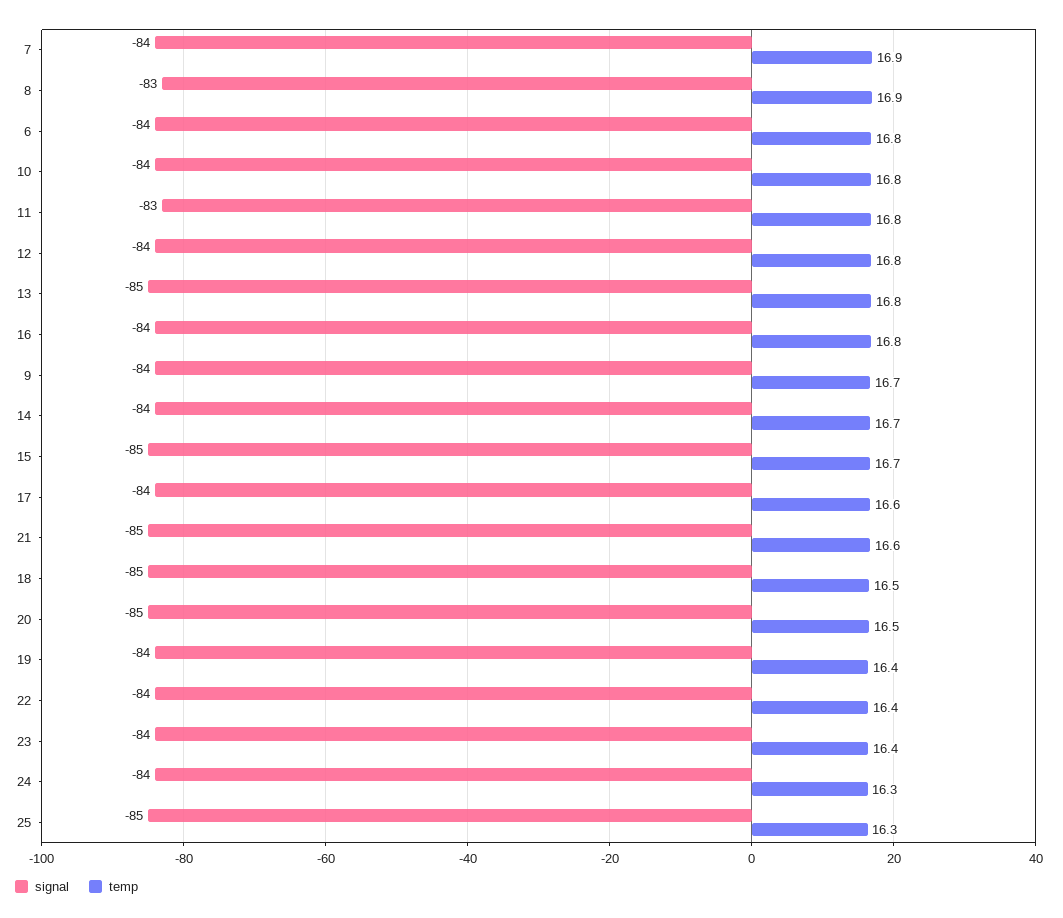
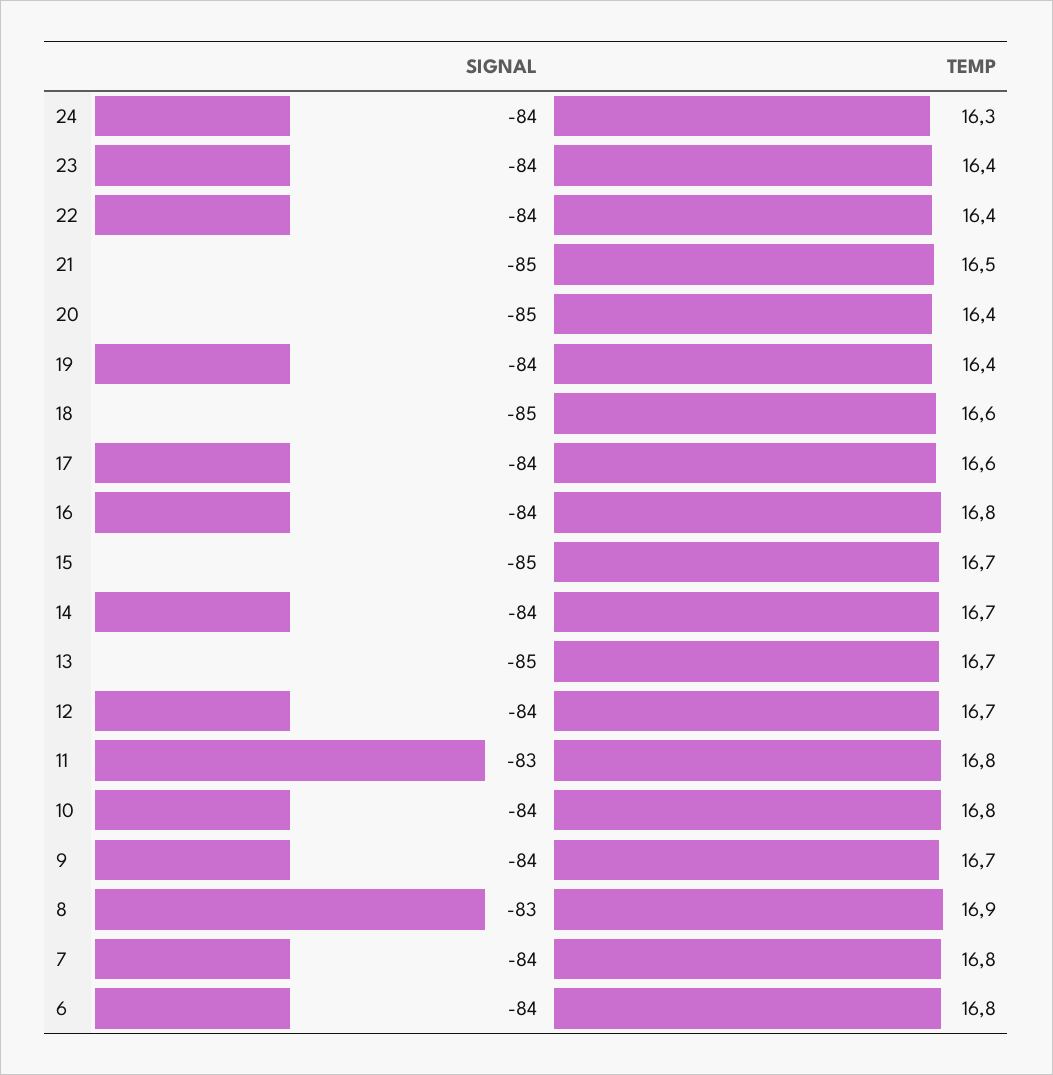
temp, 7: 16.9 -> 16.8
temp, 12: 16.8 -> 16.7
temp, 13: 16.8 -> 16.7
temp, 21: 16.6 -> 16.5
temp, 18: 16.5 -> 16.6
temp, 20: 16.5 -> 16.4
signal, 25: -85 -> none
temp, 25: 16.3 -> none

